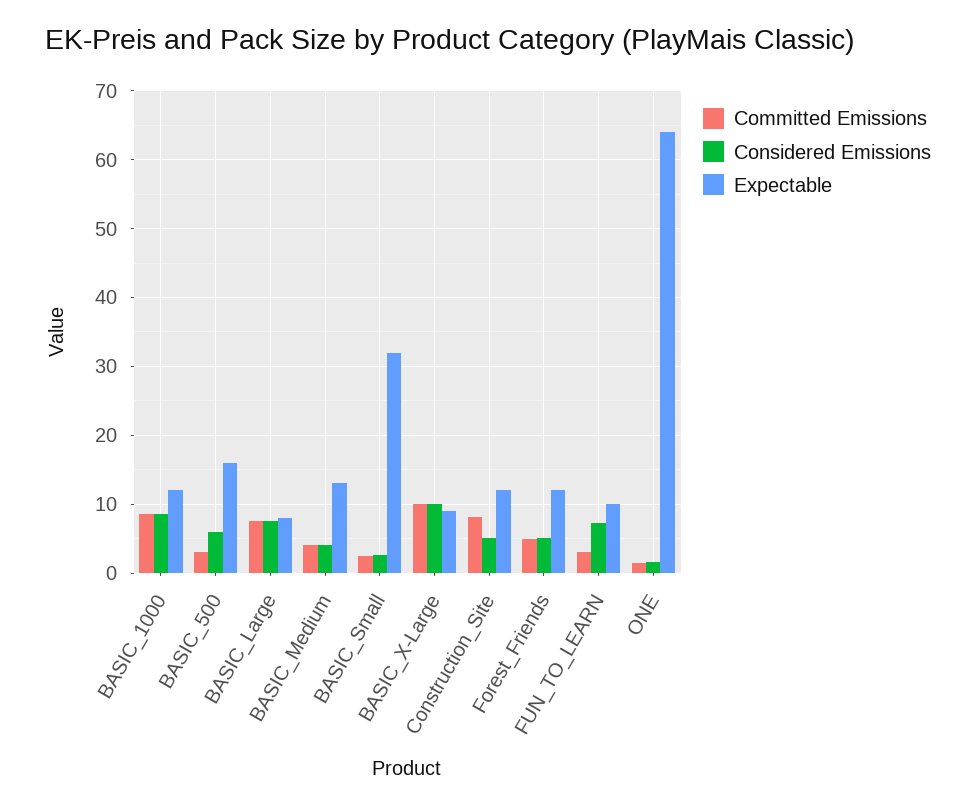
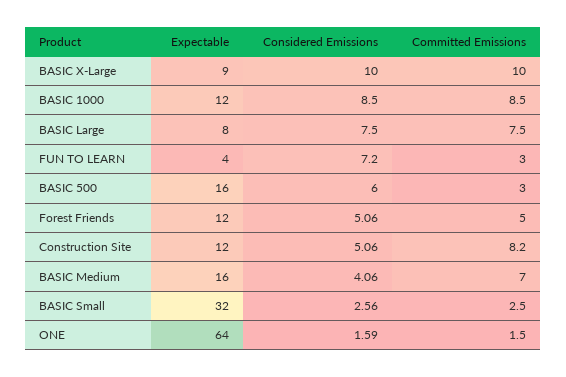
Committed Emissions, BASIC_Medium: 4 -> 7
Expectable, BASIC_Medium: 13 -> 16
Expectable, FUN_TO_LEARN: 10 -> 4

